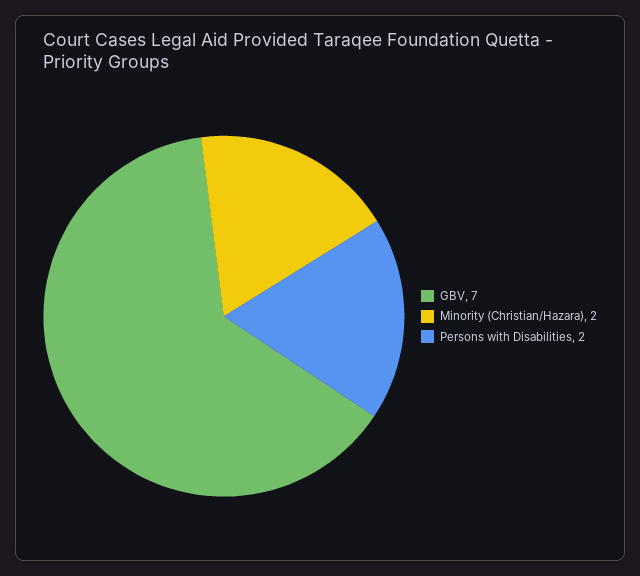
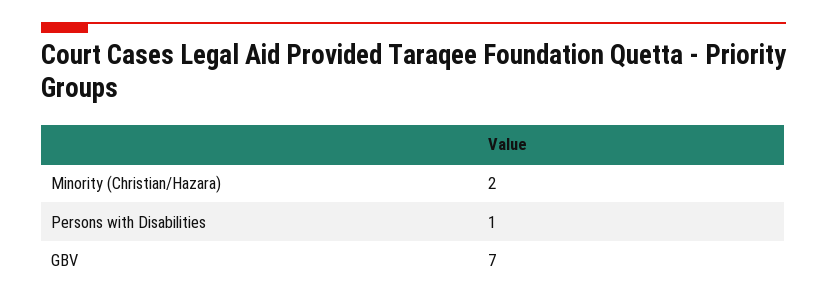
Persons with Disabilities: 2 -> 1

